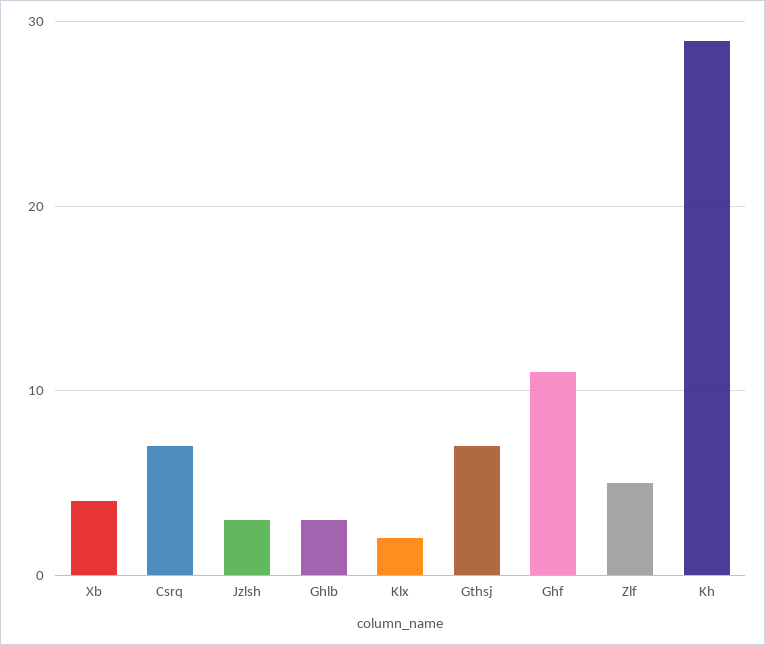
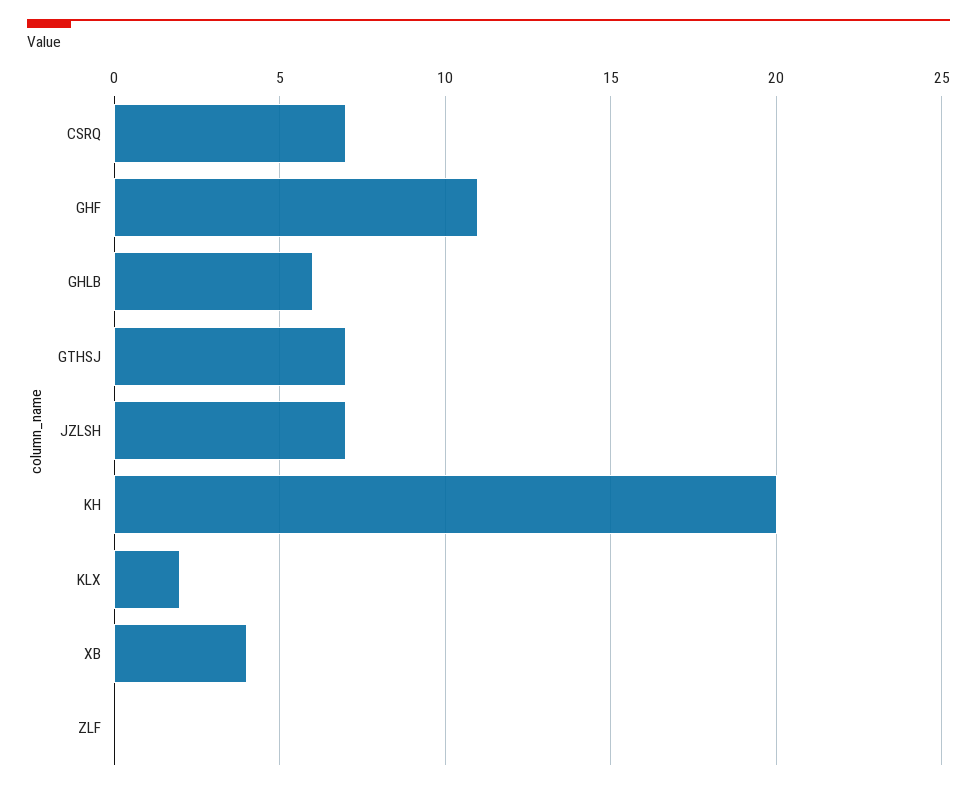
Jzlsh: 3 -> 7
Ghlb: 3 -> 6
Zlf: 5 -> 0
Kh: 29 -> 20

